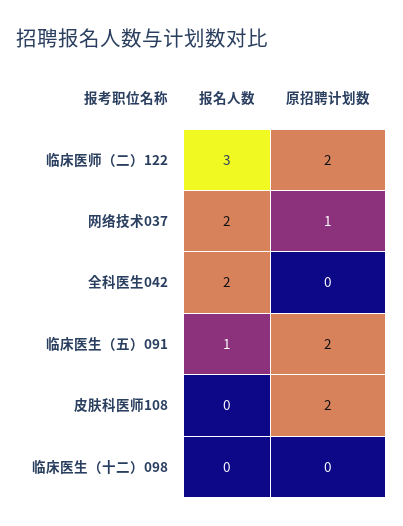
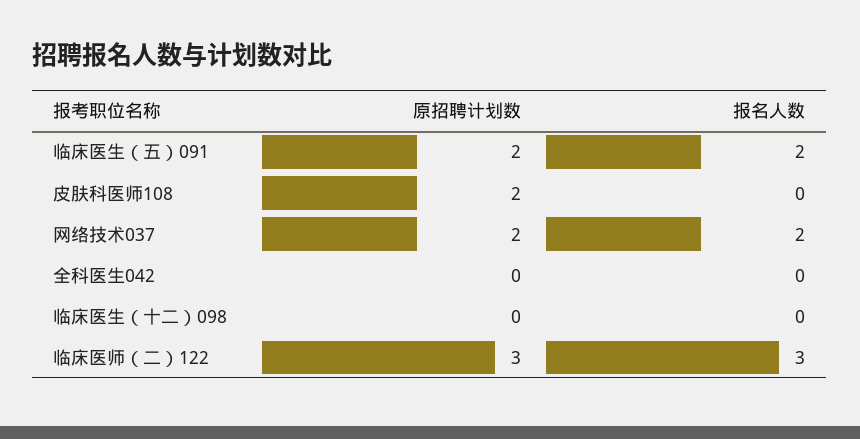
原招聘计划数, 临床医师（二）122: 2 -> 3
原招聘计划数, 网络技术037: 1 -> 2
报名人数, 全科医生042: 2 -> 0
报名人数, 临床医生（五）091: 1 -> 2

